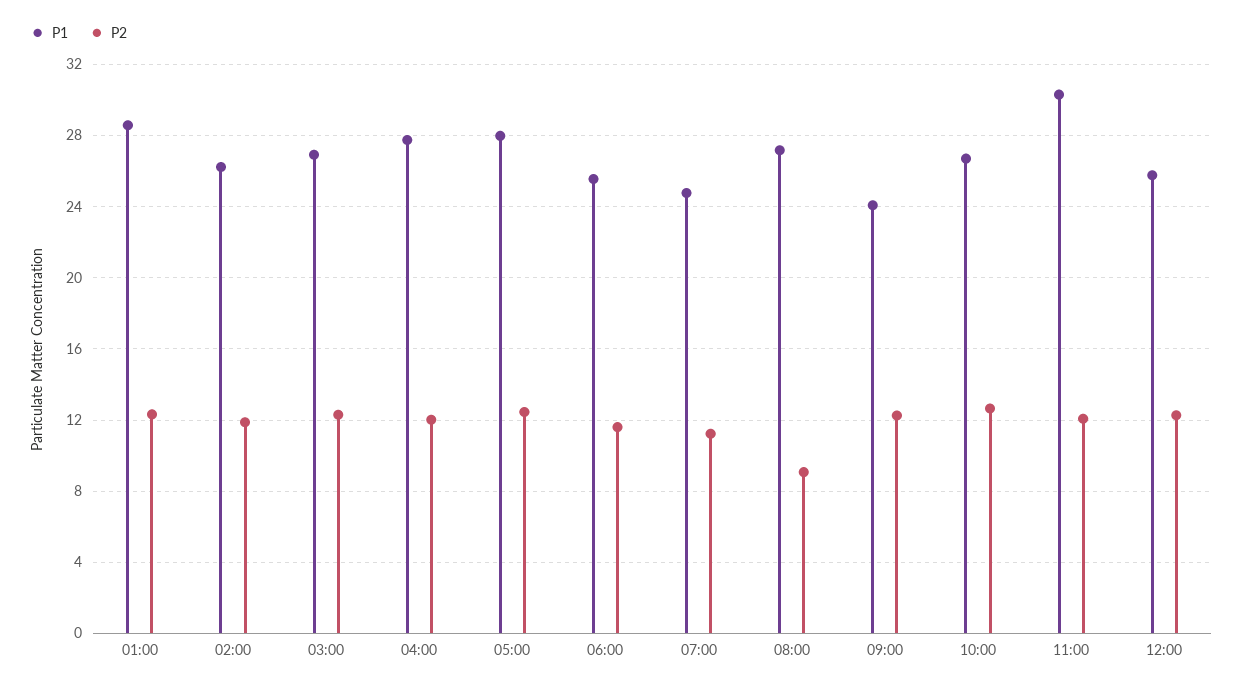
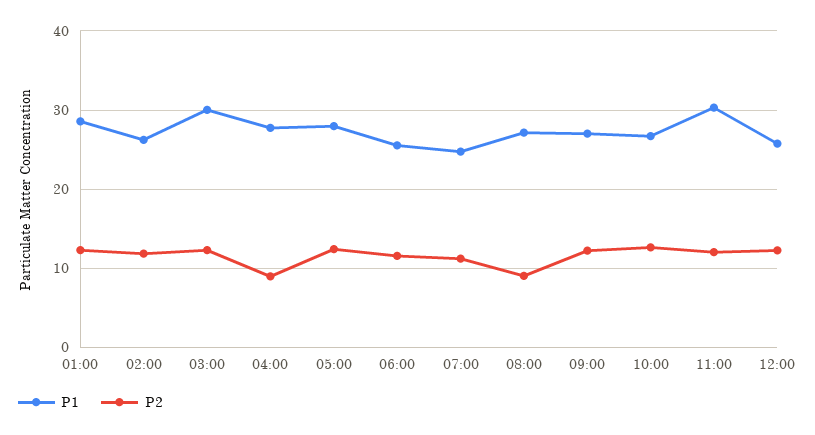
P1, 03:00: 27 -> 30
P2, 04:00: 12 -> 9
P1, 09:00: 24 -> 27

